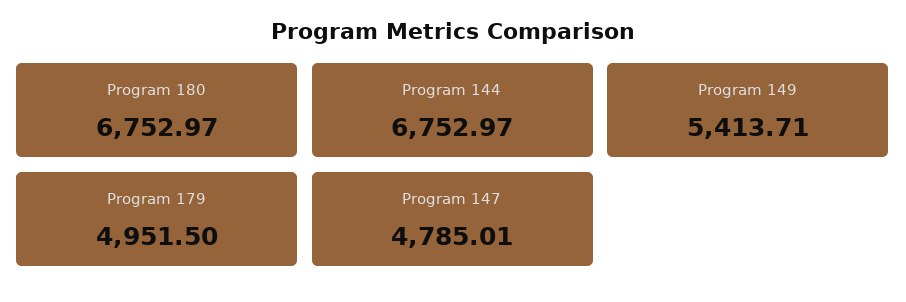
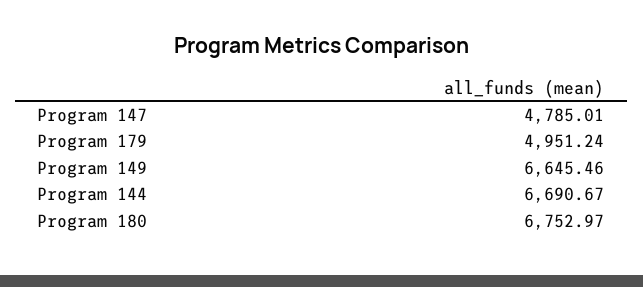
Program 144: 6752.97 -> 6690.67
Program 149: 5413.71 -> 6645.46
Program 179: 4951.5 -> 4951.24

